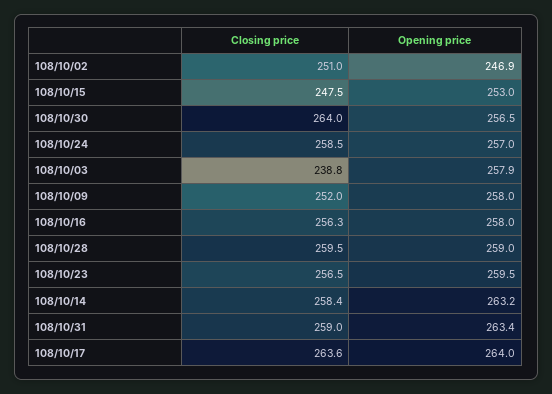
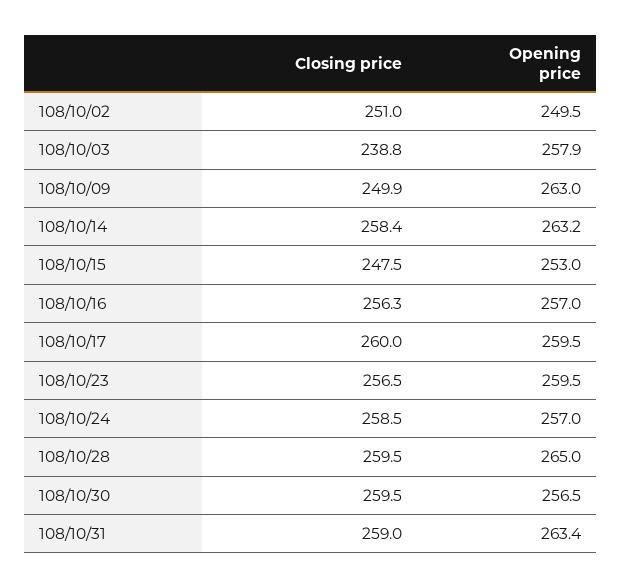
Opening price, 108/10/02: 246.9 -> 249.5
Closing price, 108/10/30: 264 -> 259.5
Closing price, 108/10/09: 252 -> 249.9
Opening price, 108/10/09: 258 -> 263
Opening price, 108/10/16: 258 -> 257
Opening price, 108/10/28: 259 -> 265
Closing price, 108/10/17: 263.6 -> 260
Opening price, 108/10/17: 264 -> 259.5

